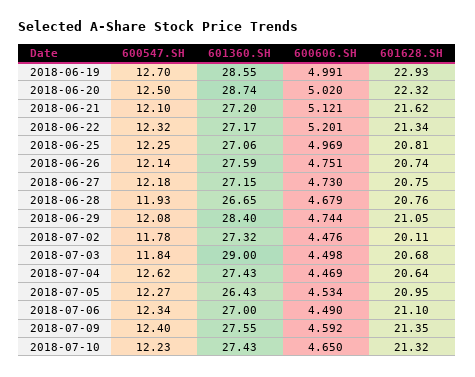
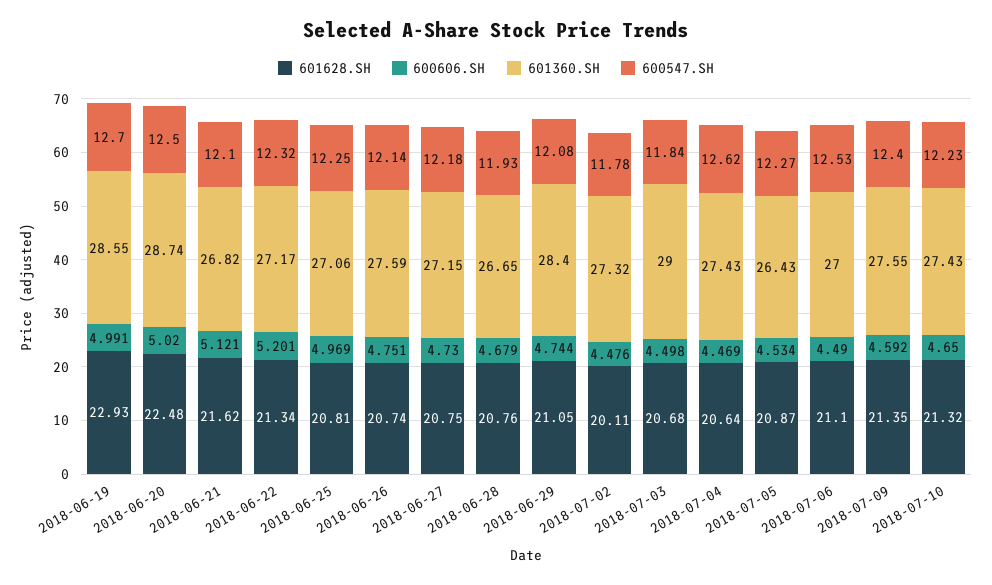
601628.SH, 2018-06-20: 22.32 -> 22.48
601360.SH, 2018-06-21: 27.2 -> 26.82
601628.SH, 2018-07-05: 20.95 -> 20.87
600547.SH, 2018-07-06: 12.34 -> 12.53

